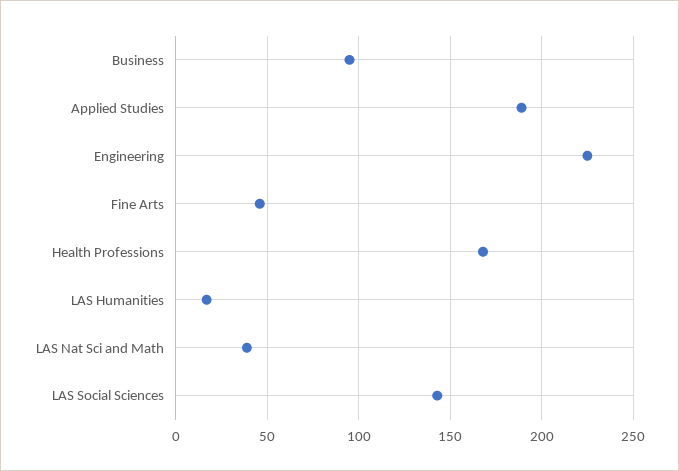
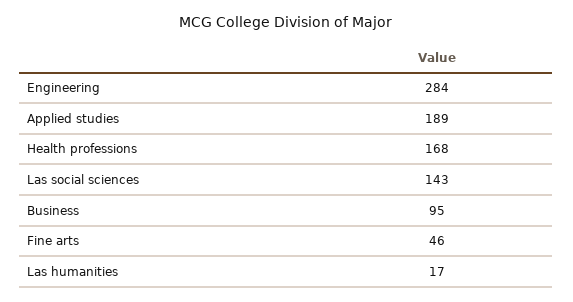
Engineering: 225 -> 284
LAS Nat Sci and Math: 40 -> none

